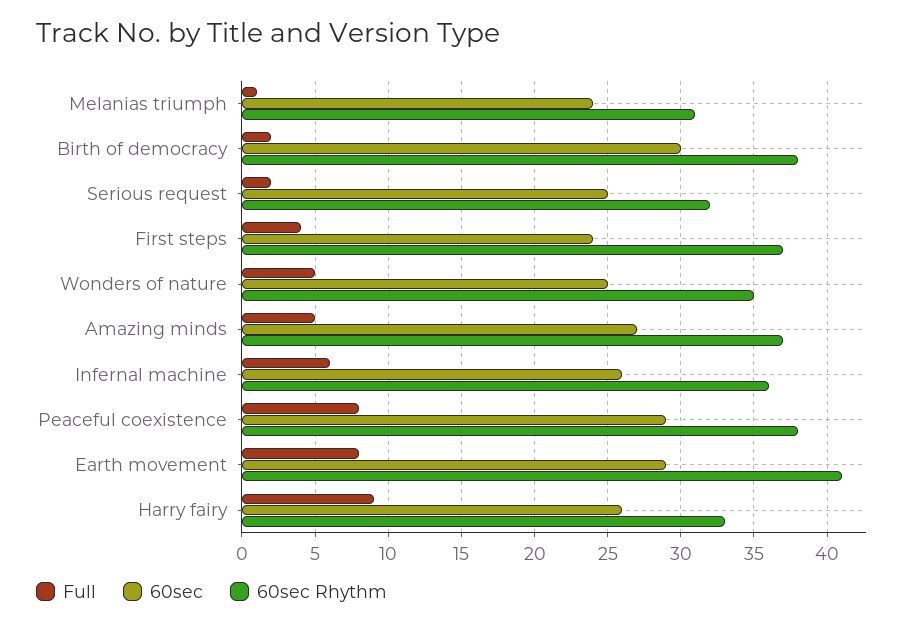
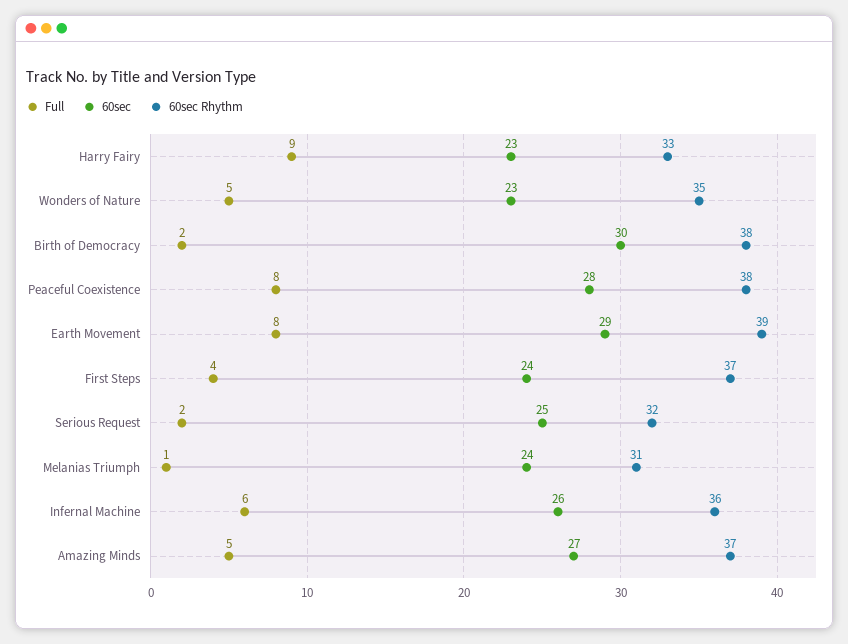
60sec, Wonders of nature: 25 -> 23
60sec, Peaceful coexistence: 29 -> 28
60sec Rhythm, Earth movement: 41 -> 39
60sec, Harry fairy: 26 -> 23

